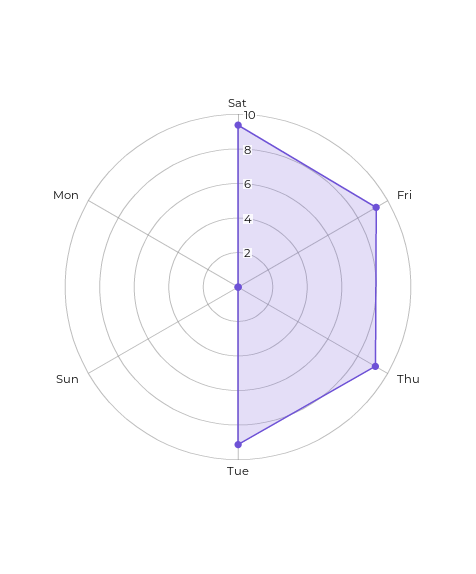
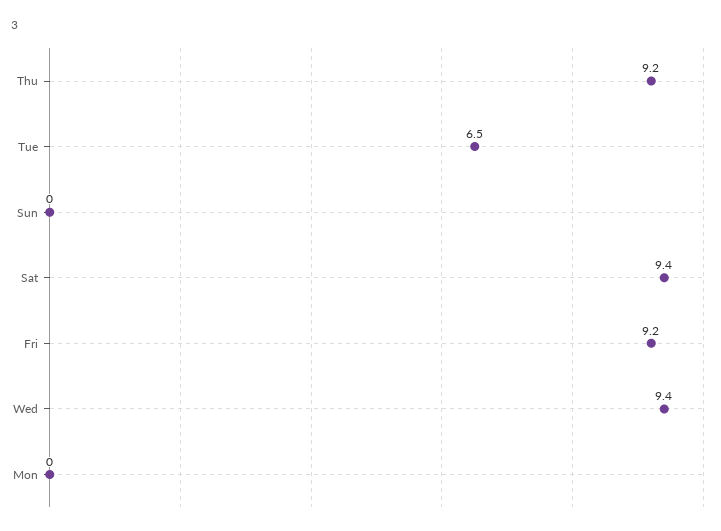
Tue: 9 -> 6.5
Wed: none -> 9.4

